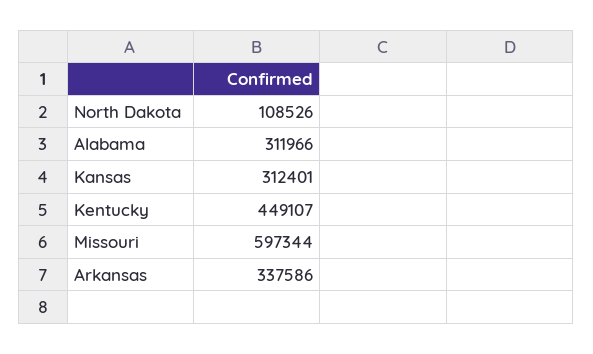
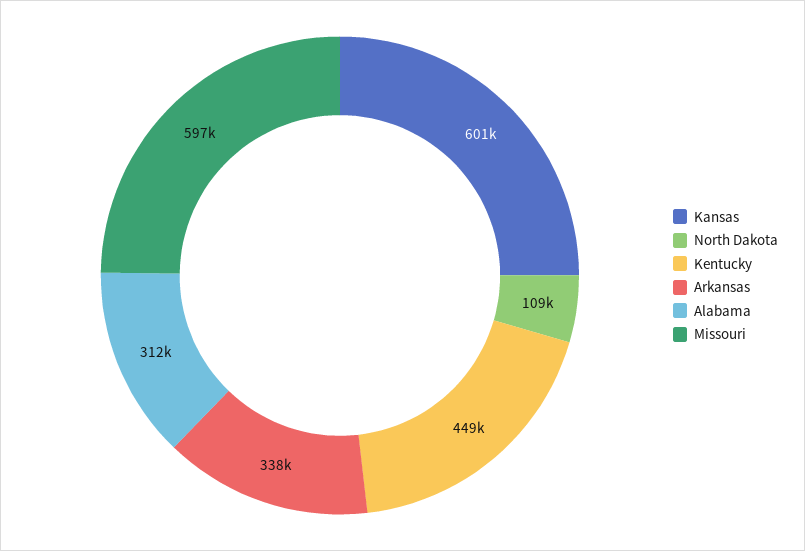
Kansas: 312401 -> 601000

